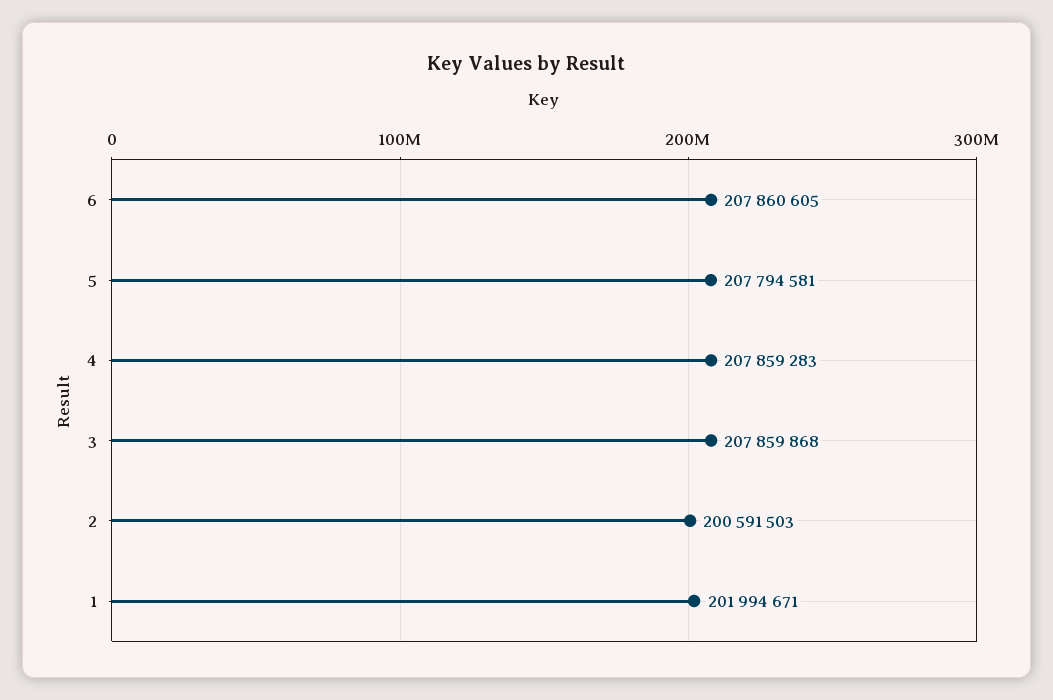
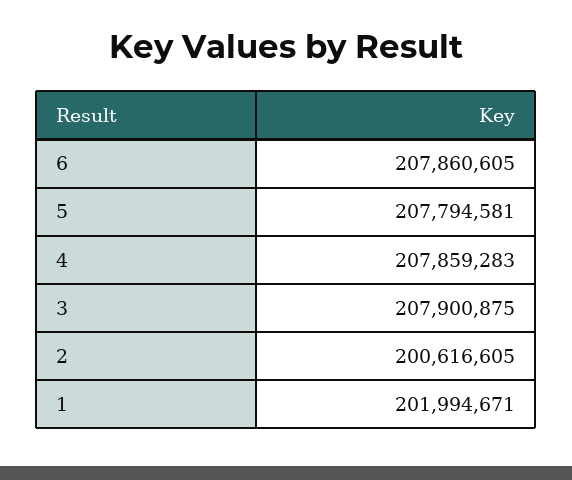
3: 207859868 -> 207900875
2: 200591503 -> 200616605

